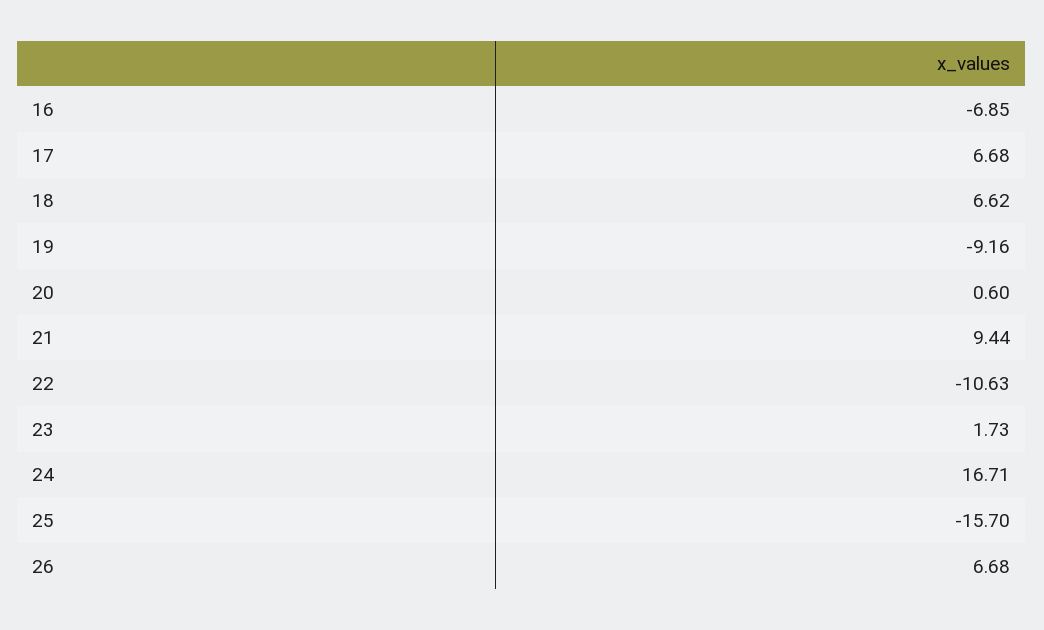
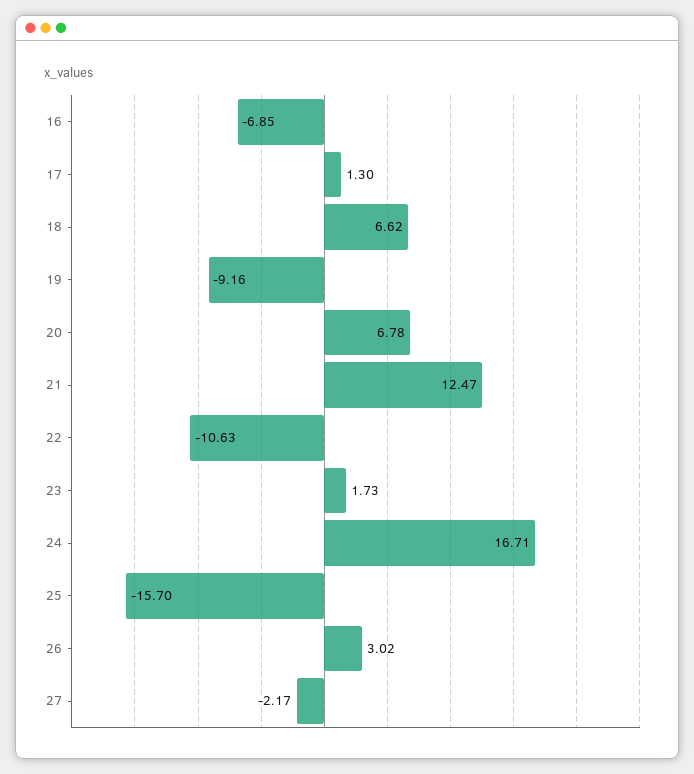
17: 6.68 -> 1.3
20: 0.6 -> 6.78
21: 9.44 -> 12.47
26: 6.68 -> 3.02
27: none -> -2.17

